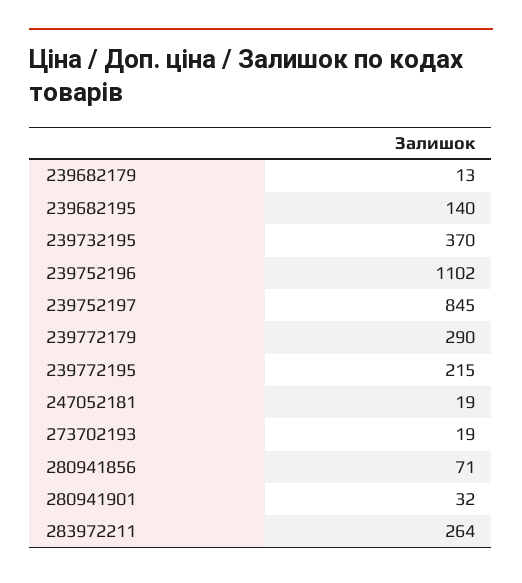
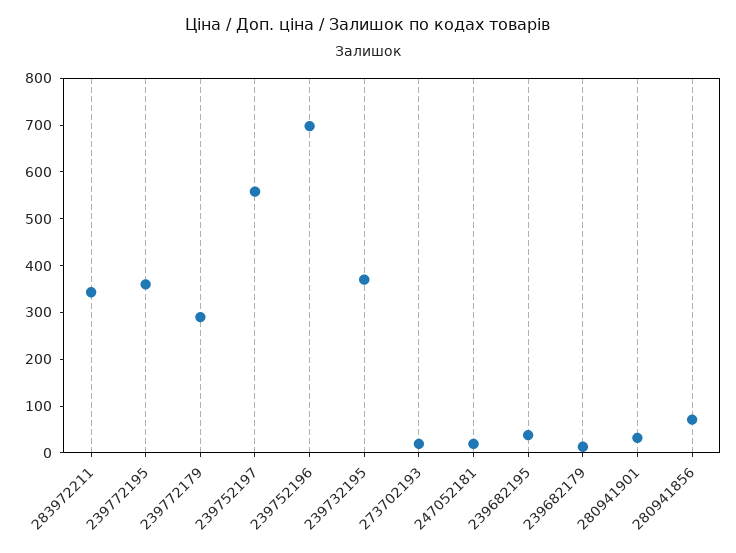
239682195: 140 -> 40
239752196: 1102 -> 700
239752197: 845 -> 560
239772195: 215 -> 360
283972211: 264 -> 340

